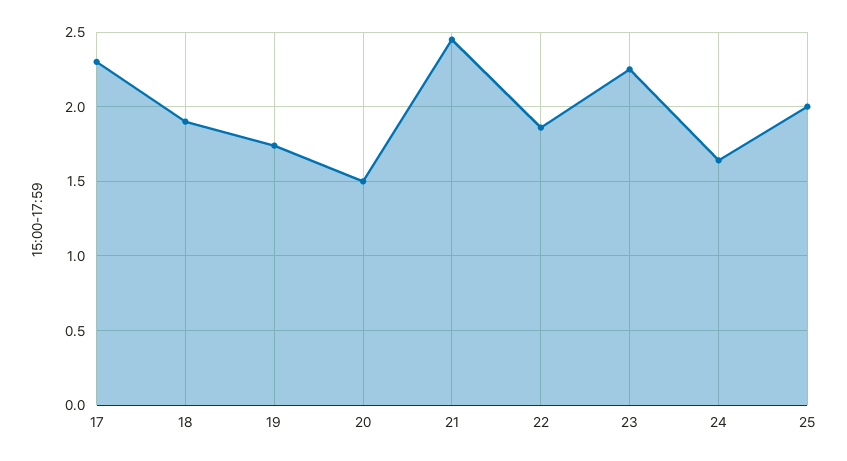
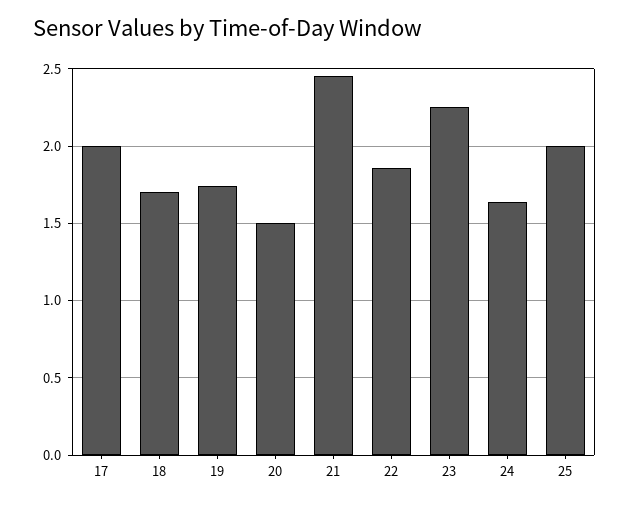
17: 2.3 -> 2
18: 1.9 -> 1.7

